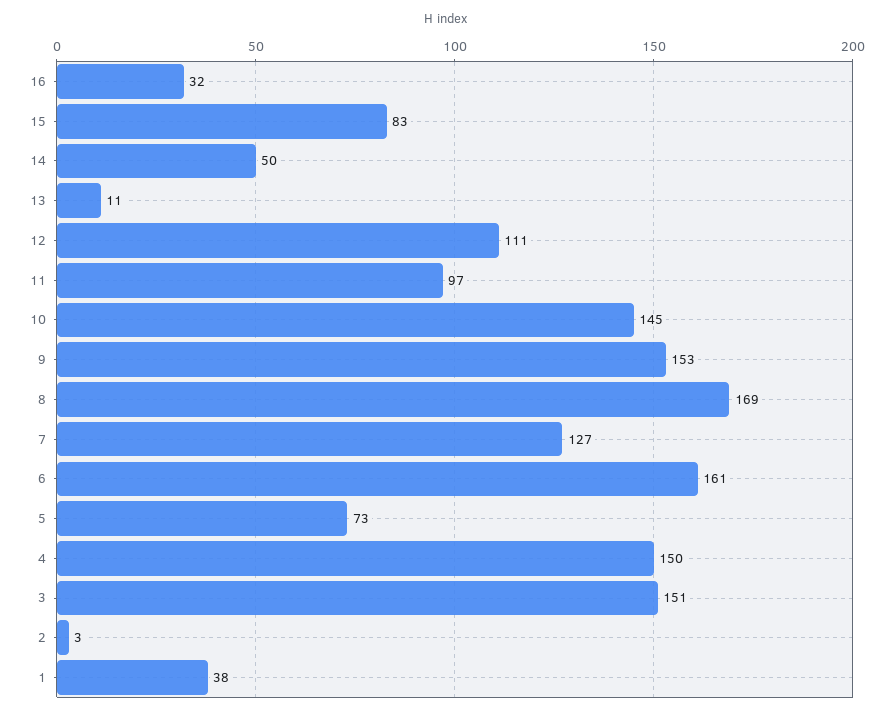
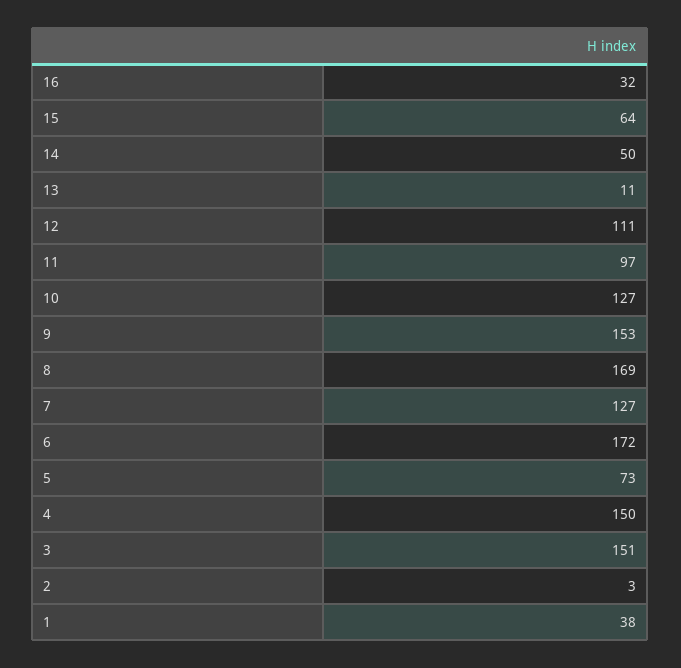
15: 83 -> 64
10: 145 -> 127
6: 161 -> 172

